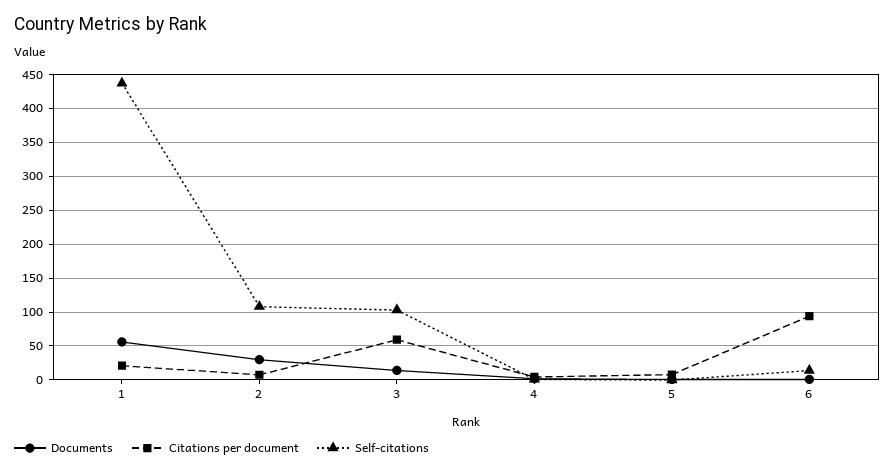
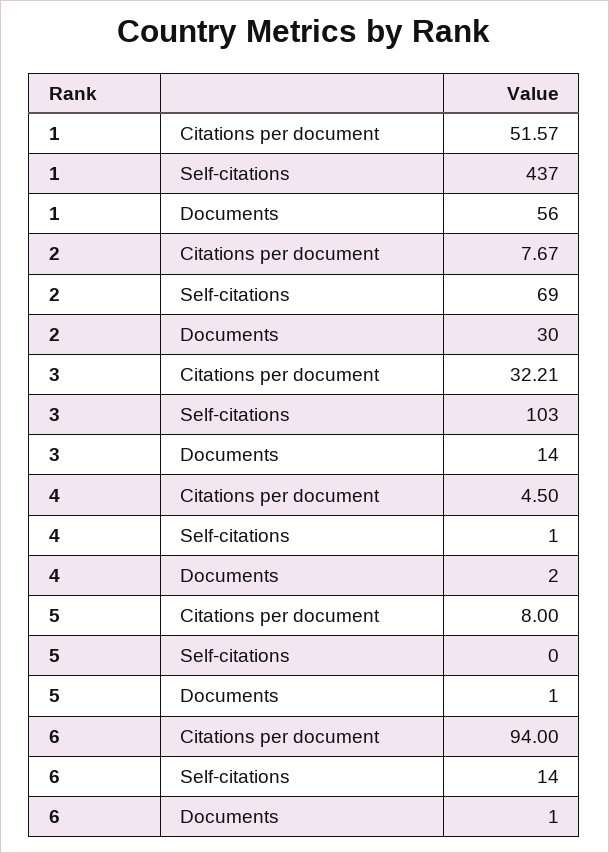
Citations per document, 1: 20 -> 51.57
Self-citations, 2: 110 -> 69
Citations per document, 3: 60 -> 32.21

